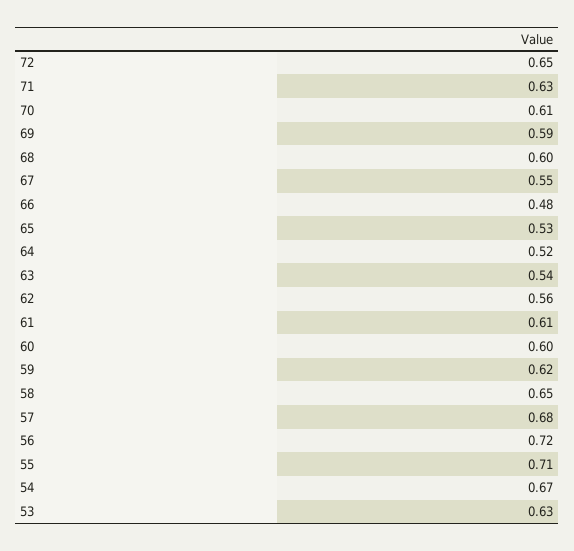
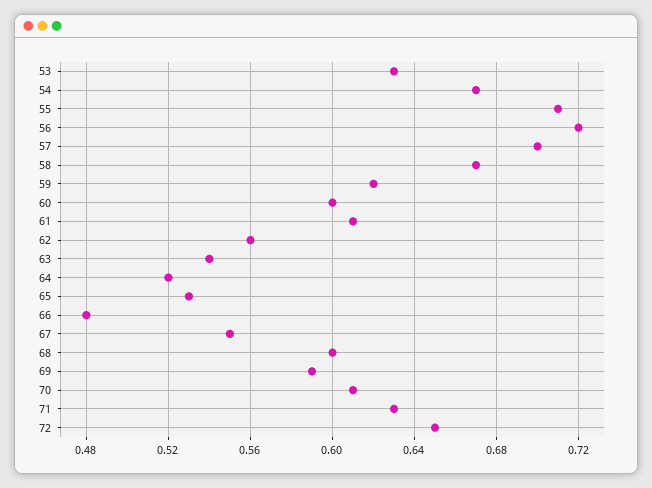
58: 0.65 -> 0.67
57: 0.68 -> 0.7

